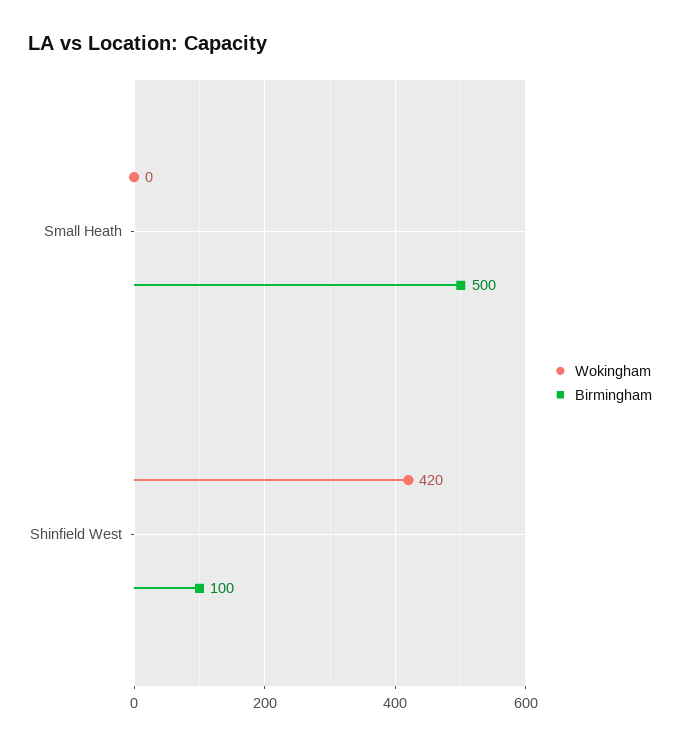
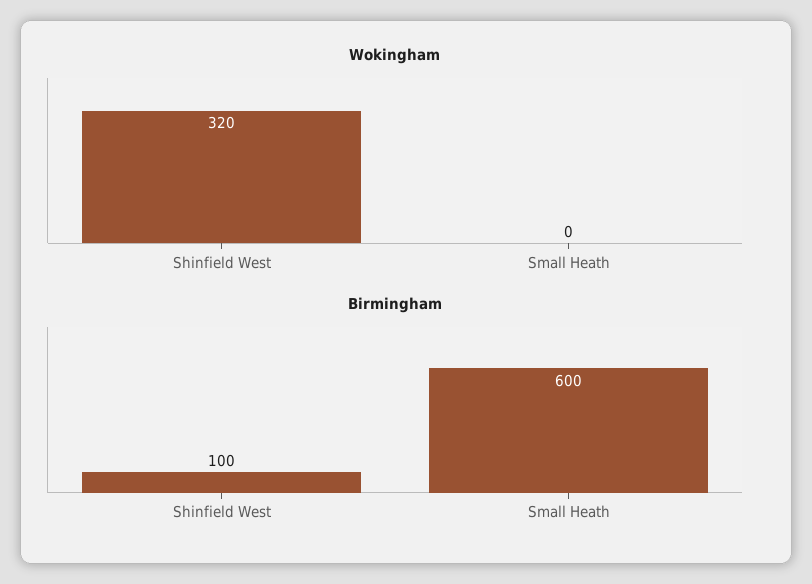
Birmingham, Small Heath: 500 -> 600
Wokingham, Shinfield West: 420 -> 320

